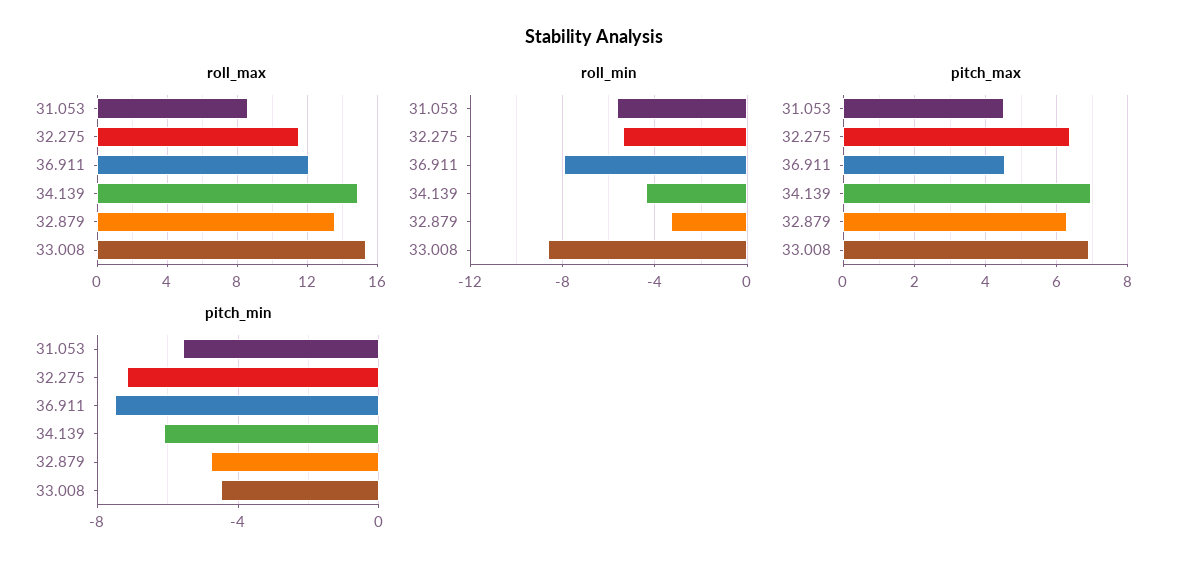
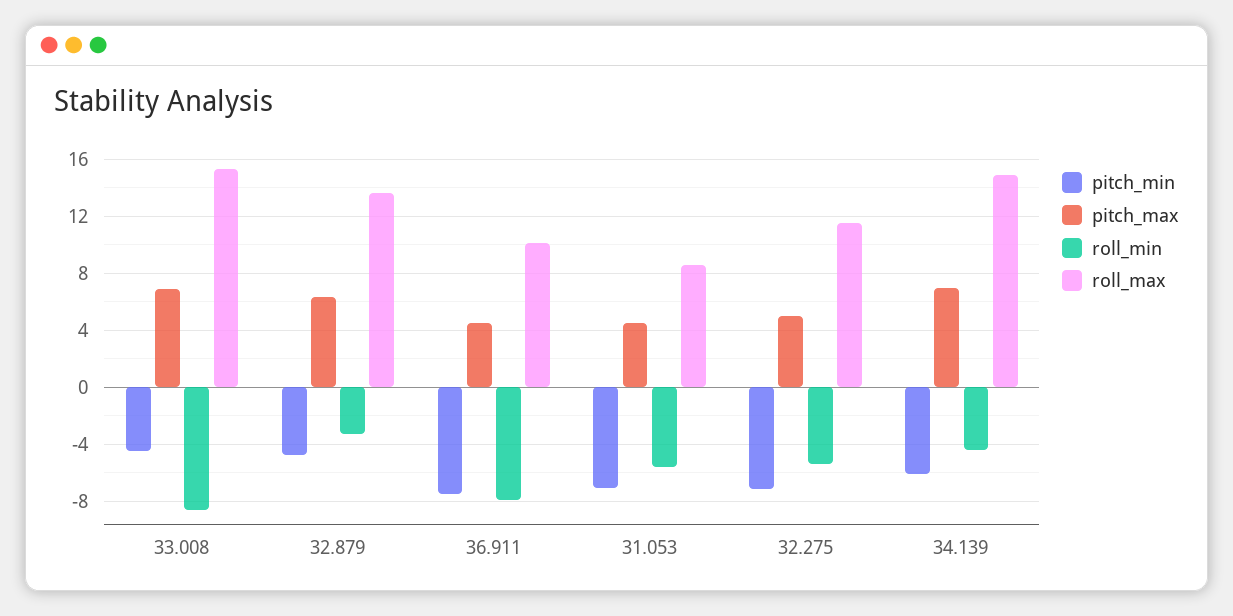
roll_max, 36.911: 12 -> 10
pitch_max, 32.275: 6.4 -> 5
pitch_min, 31.053: -5.5 -> -7

